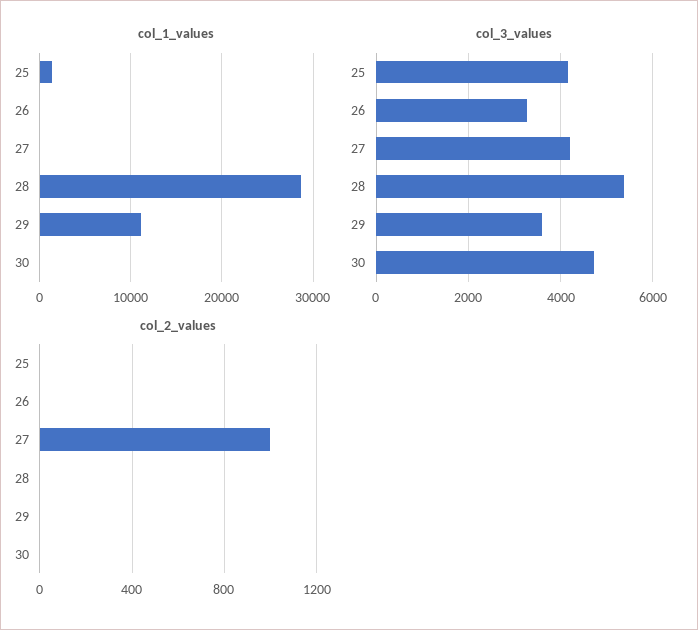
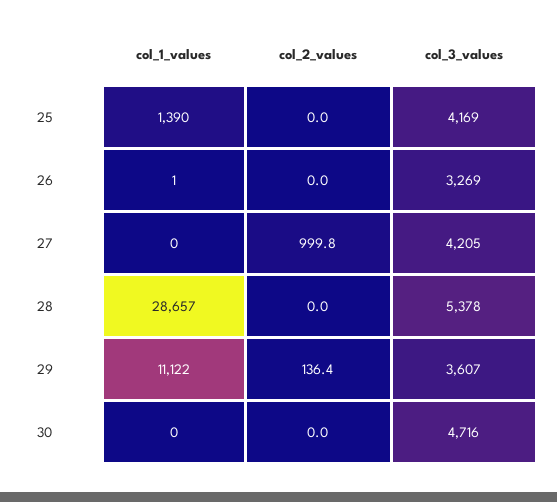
col_2_values, 29: 0 -> 136.4

